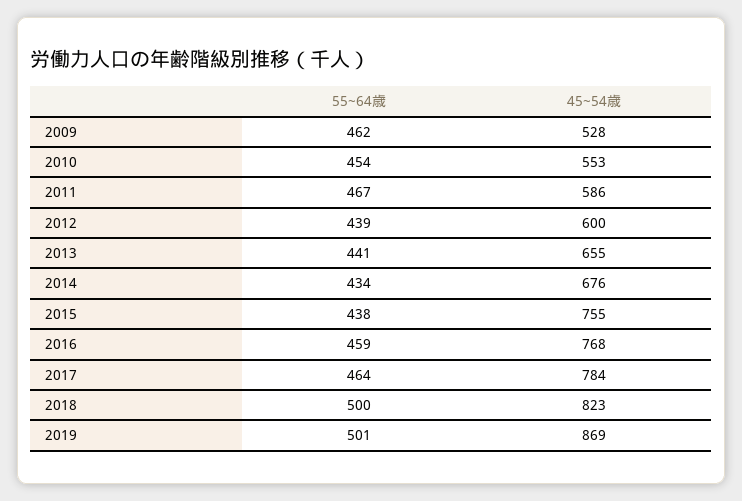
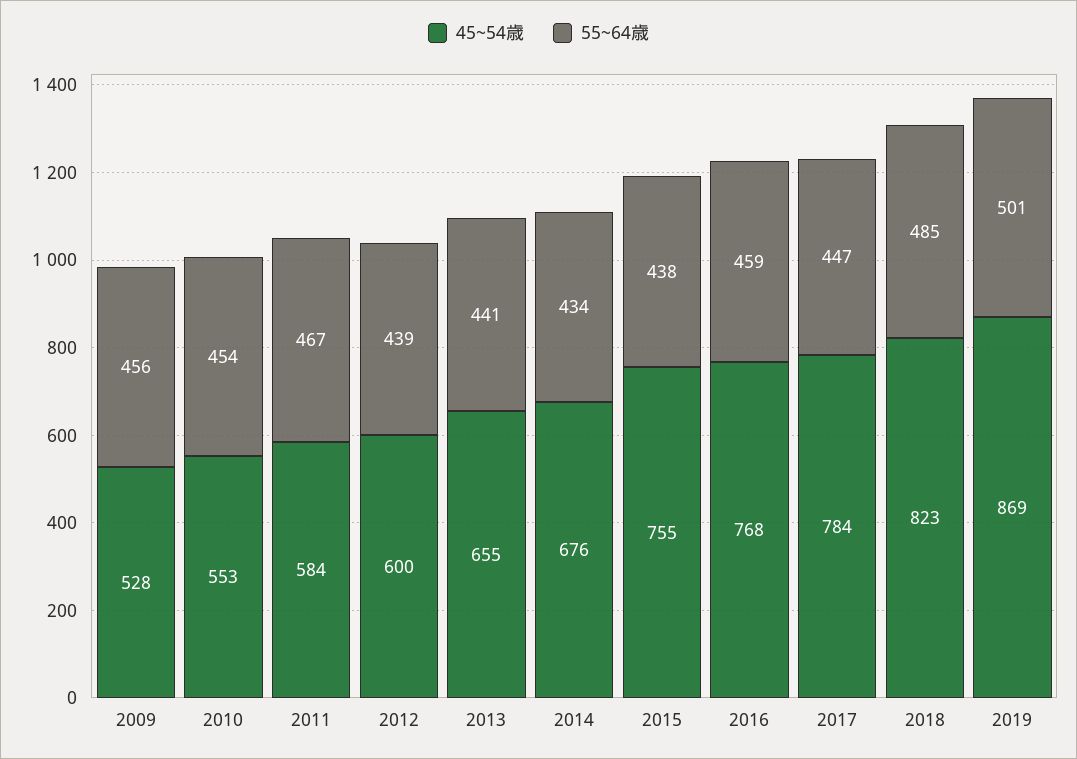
55~64歳, 2009: 462 -> 456
45~54歳, 2011: 586 -> 584
55~64歳, 2017: 464 -> 447
55~64歳, 2018: 500 -> 485

